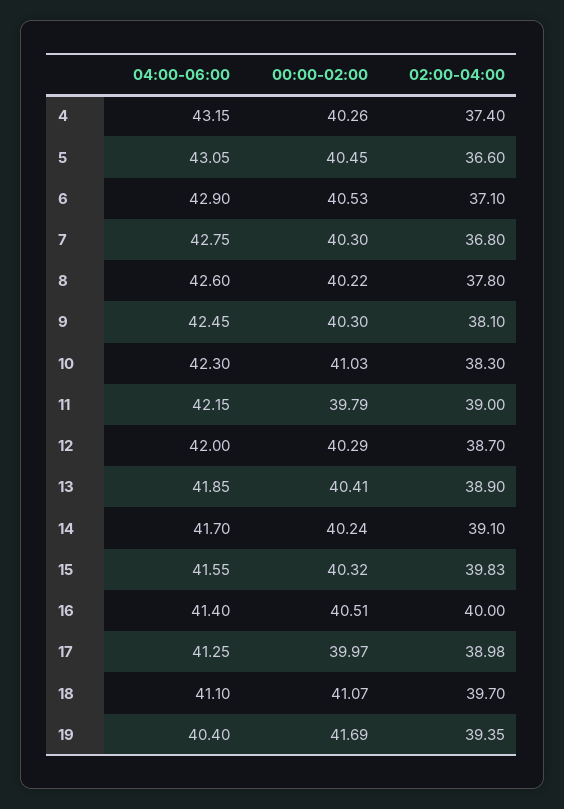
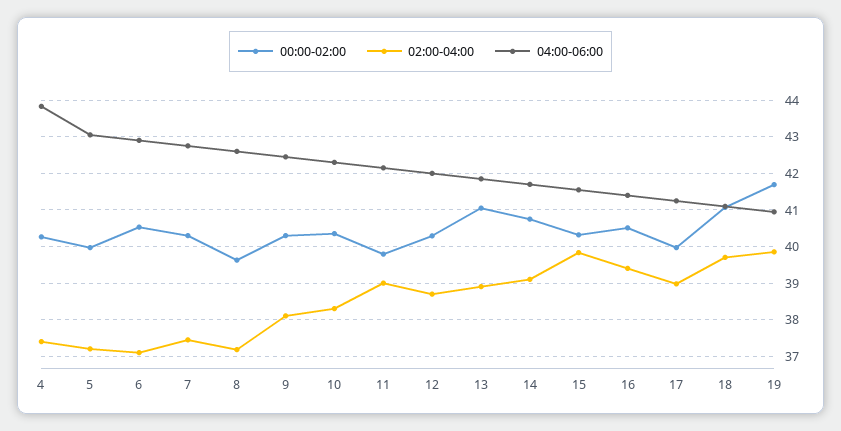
04:00-06:00, 4: 43.15 -> 43.8
00:00-02:00, 5: 40.45 -> 40
02:00-04:00, 5: 36.6 -> 37.2
02:00-04:00, 7: 36.8 -> 37.4
00:00-02:00, 8: 40.22 -> 39.6
02:00-04:00, 8: 37.8 -> 37.2
00:00-02:00, 10: 41.03 -> 40.4
00:00-02:00, 13: 40.41 -> 41
00:00-02:00, 14: 40.24 -> 40.8
02:00-04:00, 16: 40 -> 39.4
04:00-06:00, 19: 40.4 -> 41
02:00-04:00, 19: 39.35 -> 39.8

